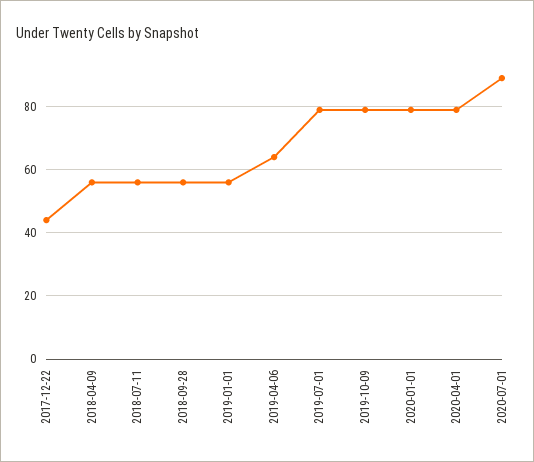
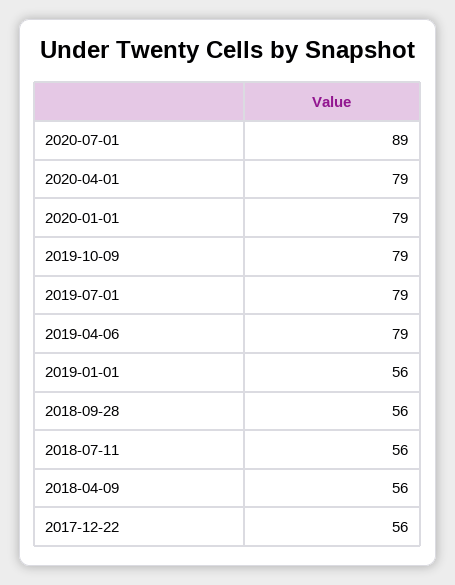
2017-12-22: 45 -> 56
2019-04-06: 65 -> 79

